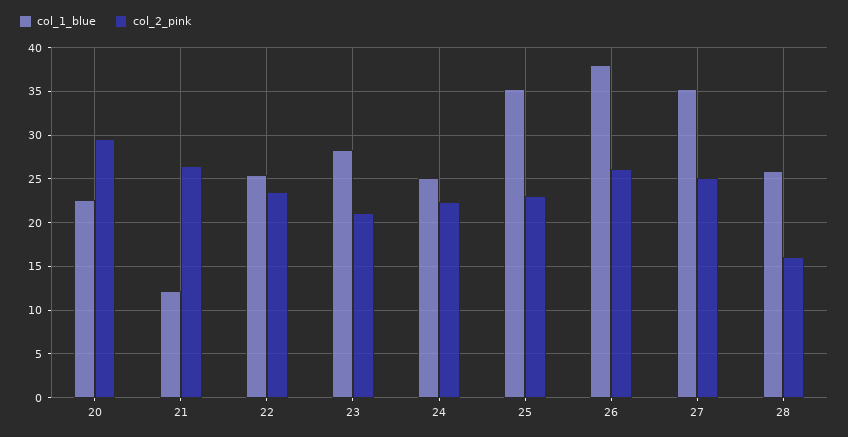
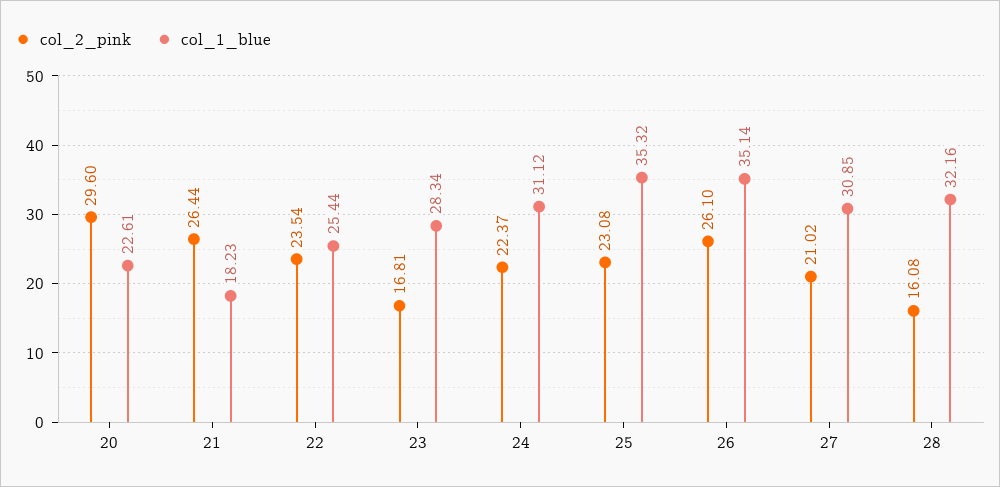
col_1_blue, 21: 12 -> 18.23
col_2_pink, 23: 21 -> 16.81
col_1_blue, 24: 25 -> 31.12
col_1_blue, 26: 38 -> 35.14
col_1_blue, 27: 35 -> 30.85
col_2_pink, 27: 25 -> 21.02
col_1_blue, 28: 26 -> 32.16

